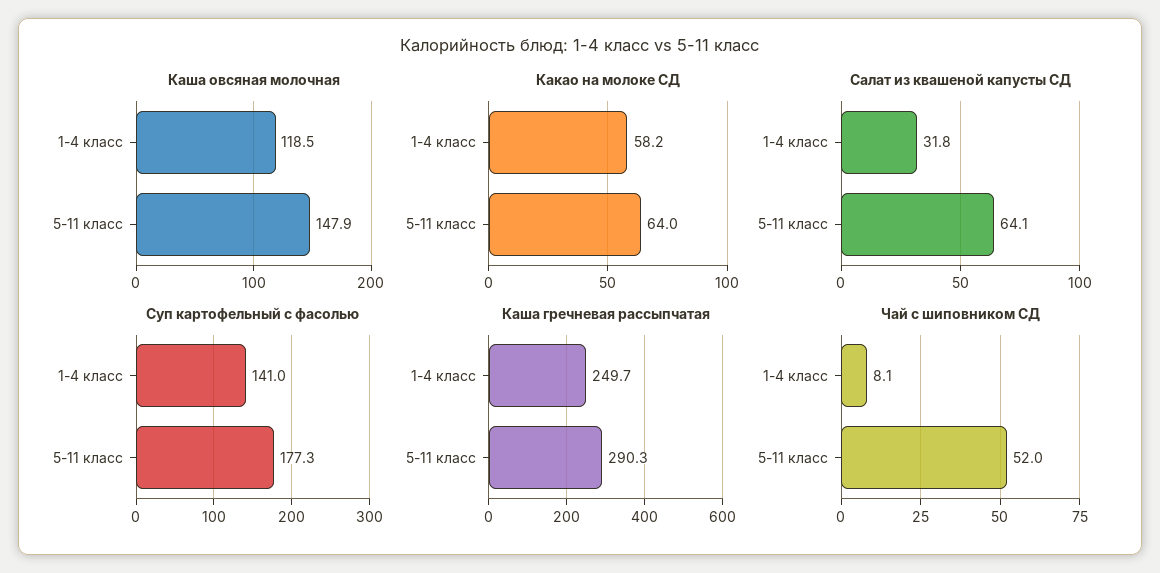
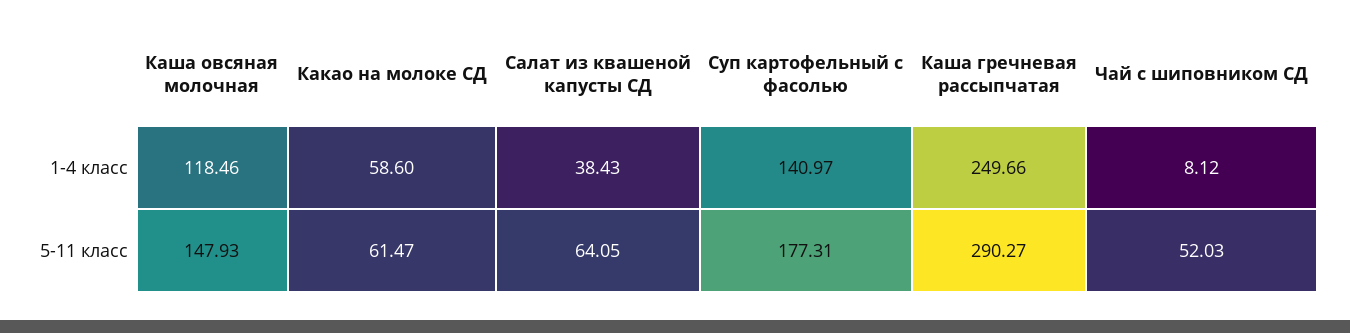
Какао на молоке СД, 1-4 класс: 58.2 -> 58.6
Какао на молоке СД, 5-11 класс: 64 -> 61.47
Салат из квашеной капусты СД, 1-4 класс: 31.8 -> 38.43

